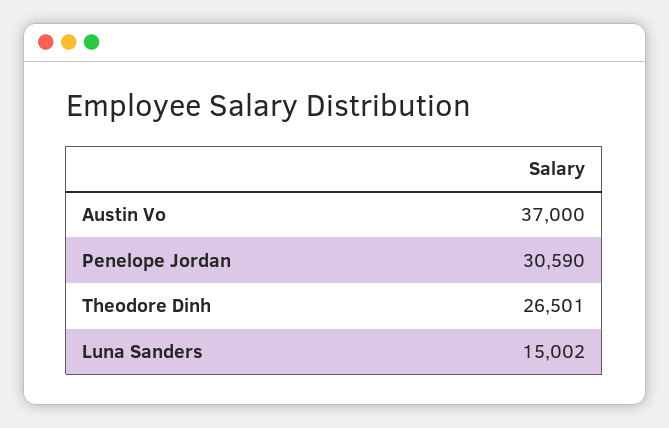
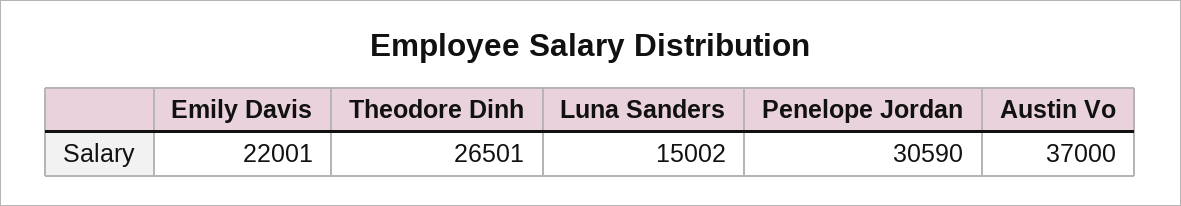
Emily Davis: none -> 22001

